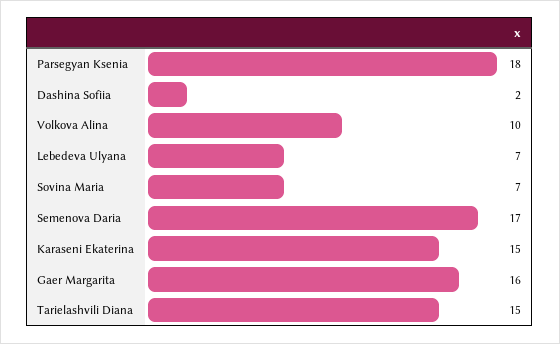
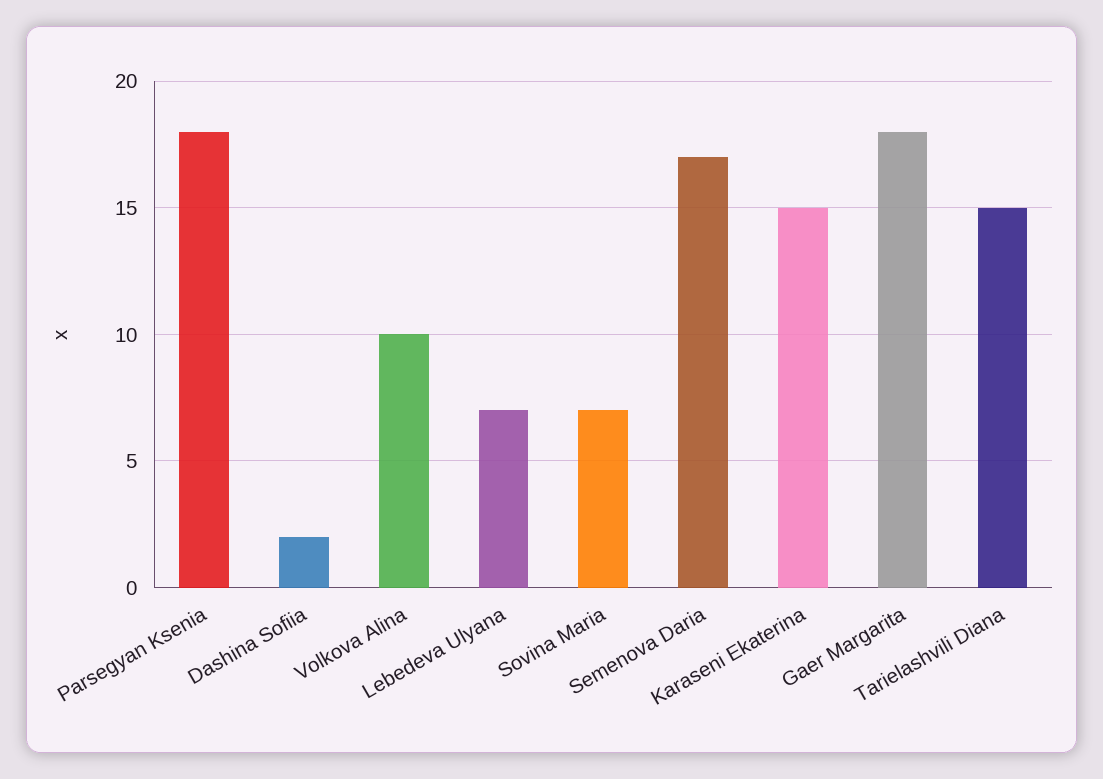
Gaer Margarita: 16 -> 18

